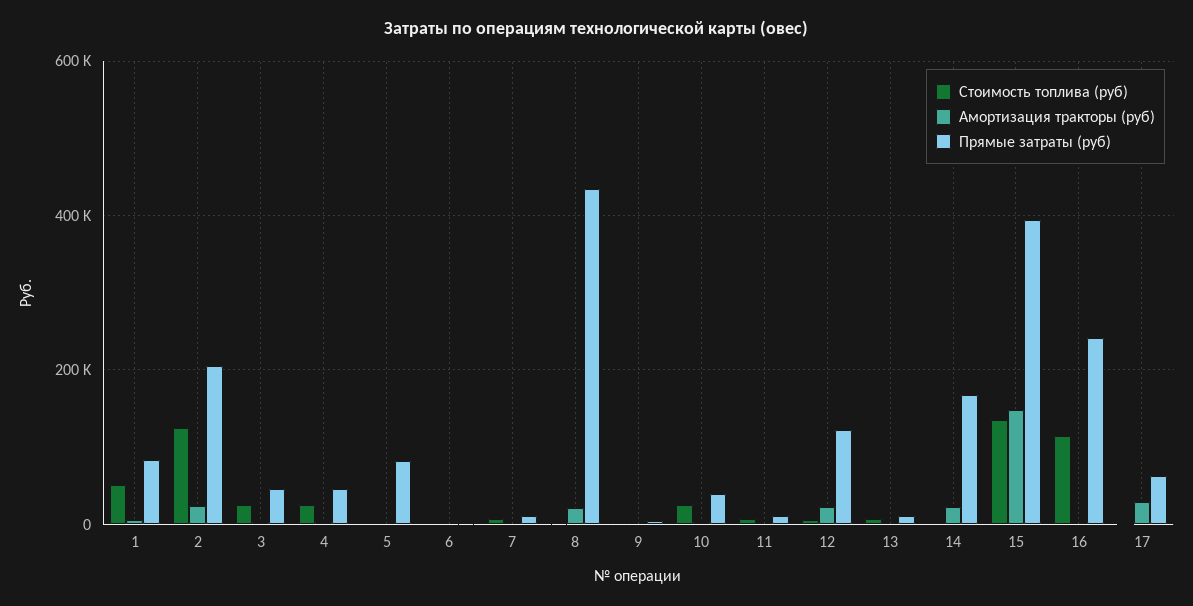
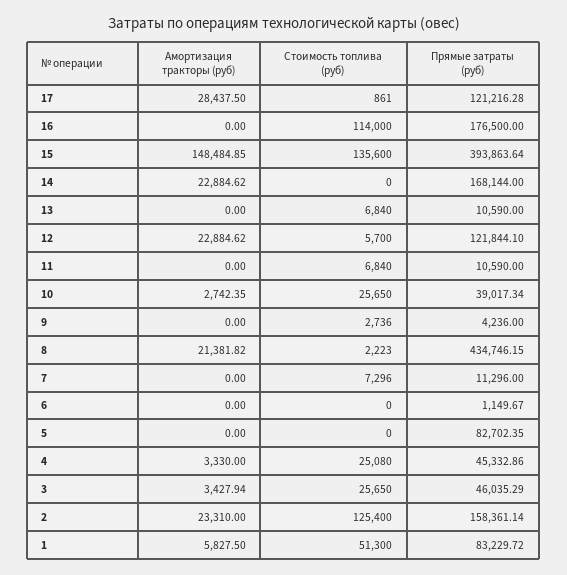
Прямые затраты (руб), 2: 200000 -> 158361.14
Прямые затраты (руб), 16: 240000 -> 176500
Прямые затраты (руб), 17: 60000 -> 121216.28

